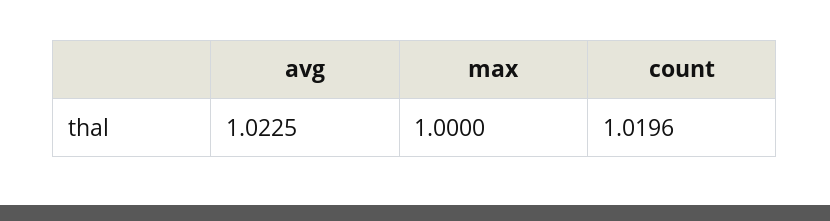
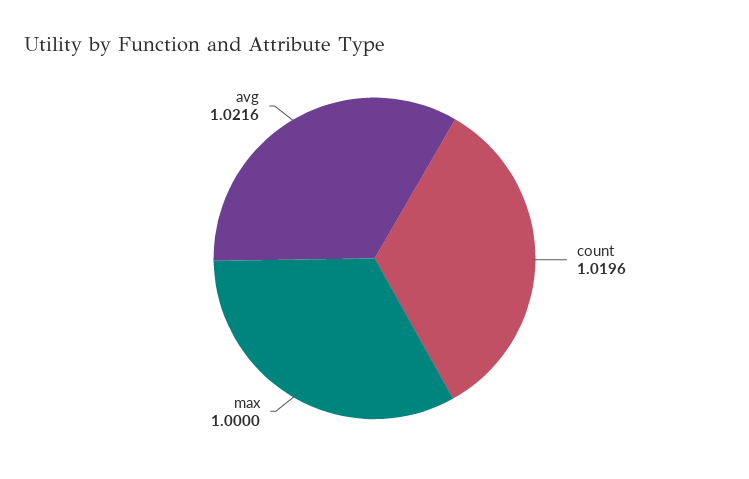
avg: 1.0225 -> 1.0216

